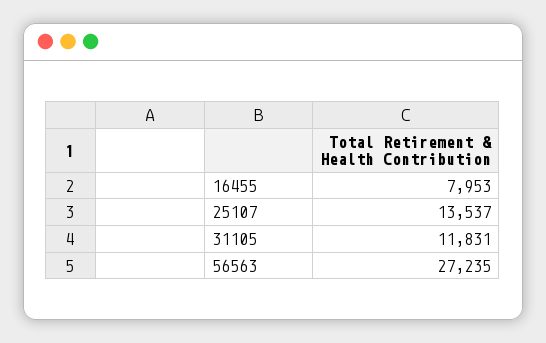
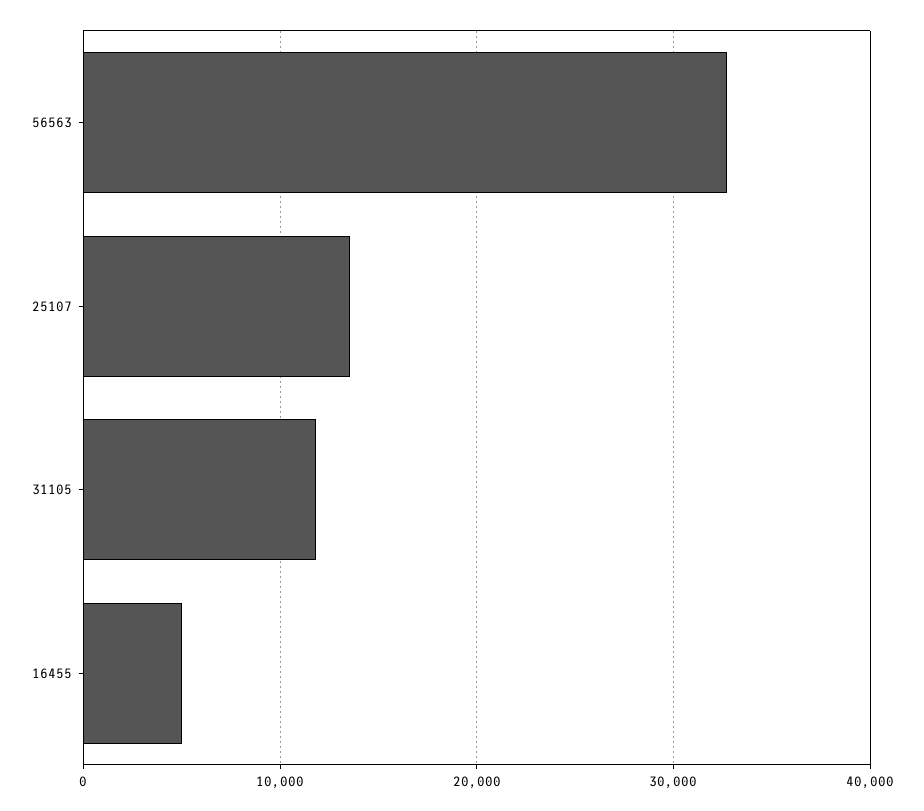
16455: 7953 -> 5000
56563: 27235 -> 33000

